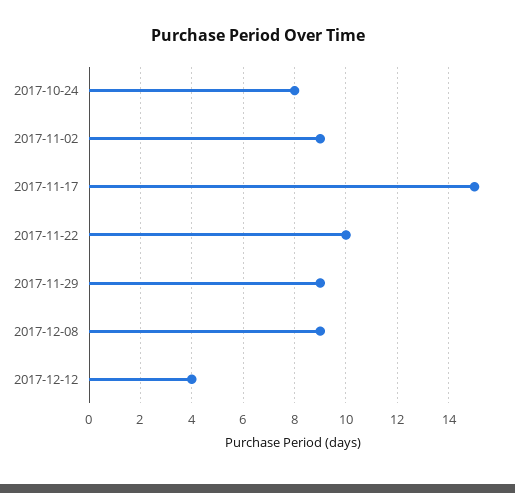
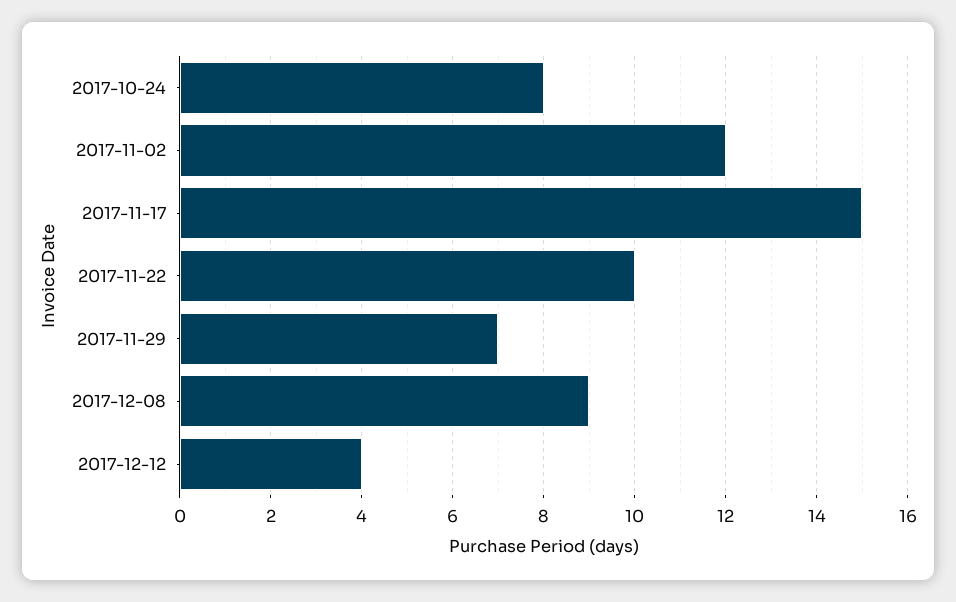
2017-11-02: 9 -> 12
2017-11-29: 9 -> 7

